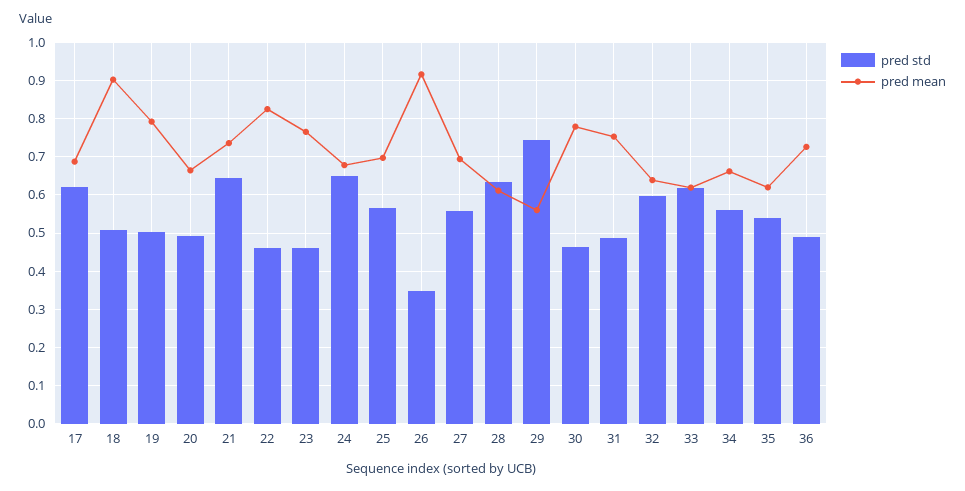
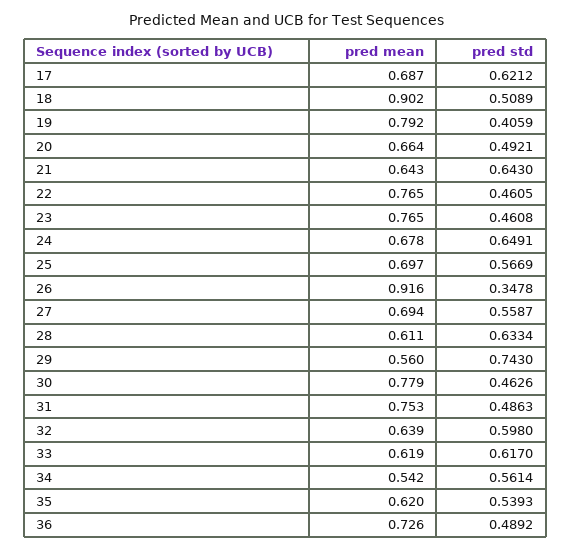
pred std, 19: 0.5 -> 0.4059
pred mean, 21: 0.74 -> 0.643
pred mean, 22: 0.82 -> 0.765
pred mean, 34: 0.66 -> 0.542

